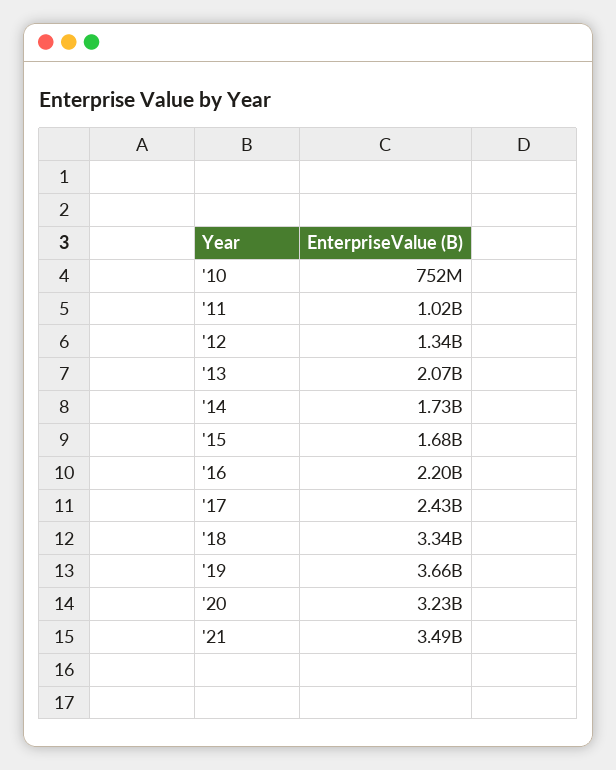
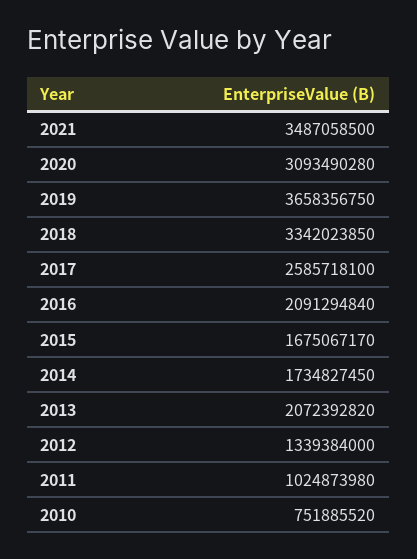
'16: 2200000000 -> 2091294840
'17: 2430000000 -> 2585718100
'20: 3230000000 -> 3093490280

